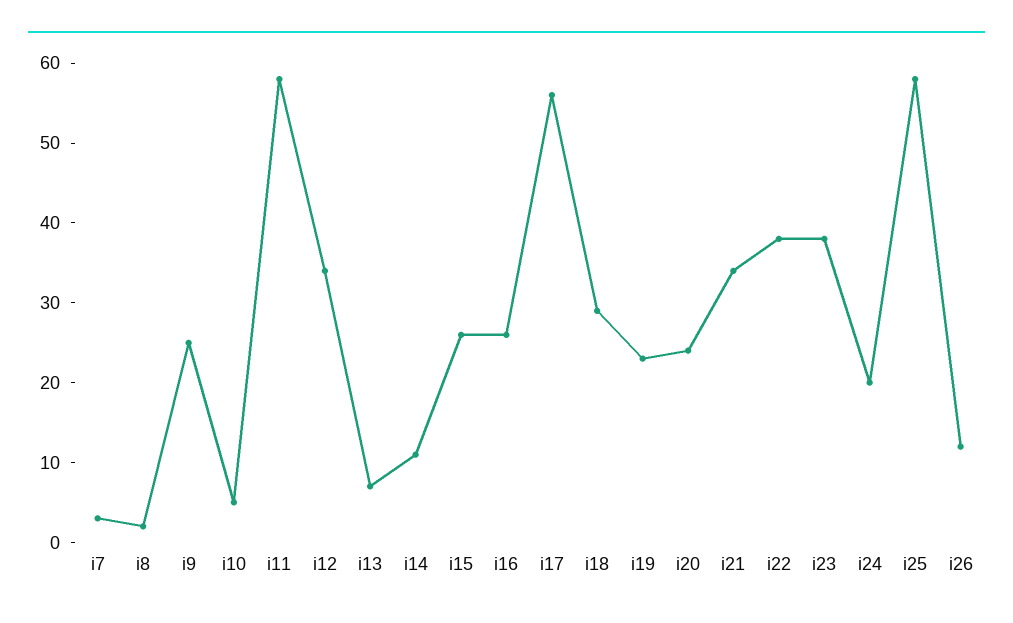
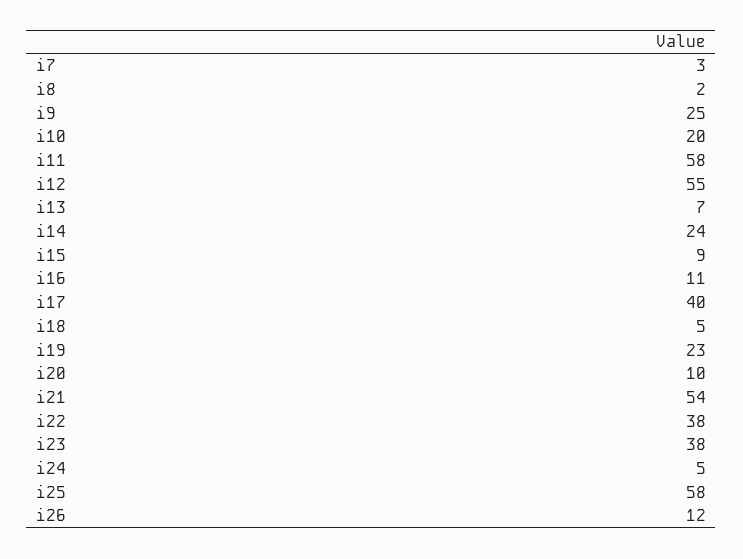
i10: 5 -> 20
i12: 35 -> 55
i14: 10 -> 24
i15: 25 -> 9
i16: 25 -> 11
i17: 55 -> 40
i18: 30 -> 5
i20: 25 -> 10
i21: 35 -> 54
i24: 20 -> 5

